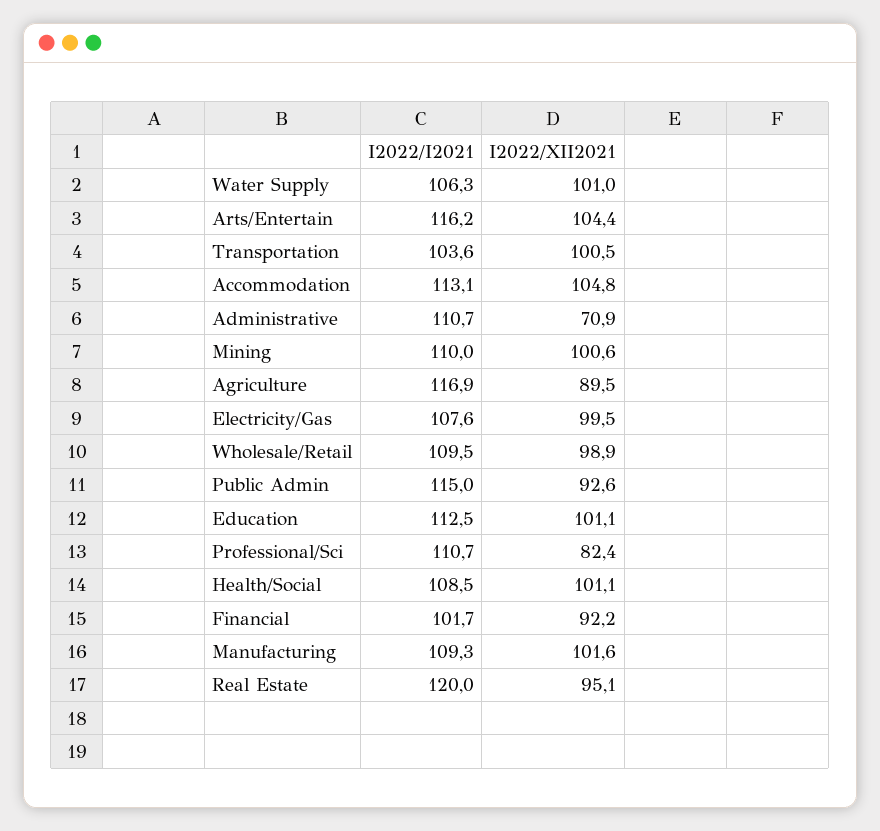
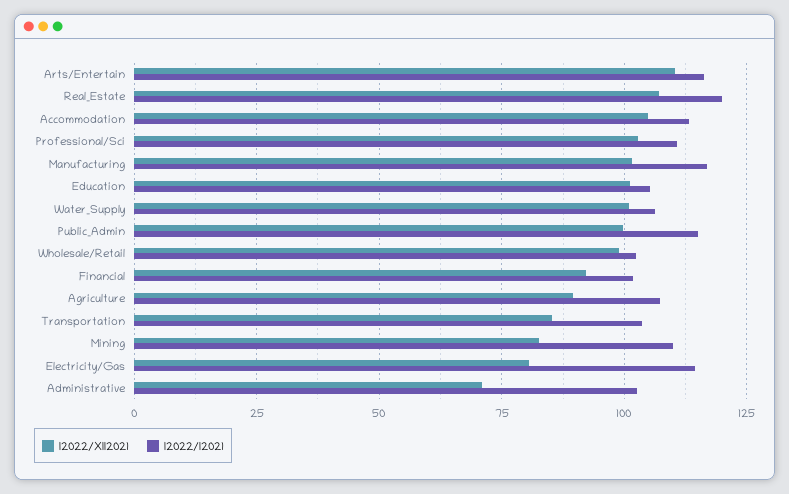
I2022/XII2021, Arts/Entertain: 104.4 -> 110
I2022/XII2021, Transportation: 100.5 -> 85
I2022/I2021, Administrative: 110.7 -> 102.5
I2022/XII2021, Mining: 100.6 -> 82.5
I2022/I2021, Agriculture: 116.9 -> 107.5
I2022/I2021, Electricity/Gas: 107.6 -> 115
I2022/XII2021, Electricity/Gas: 99.5 -> 80
I2022/I2021, Wholesale/Retail: 109.5 -> 102.5
I2022/XII2021, Public Admin: 92.6 -> 100
I2022/I2021, Education: 112.5 -> 105
I2022/XII2021, Professional/Sci: 82.4 -> 102.5
I2022/I2021, Health/Social: 108.5 -> none
I2022/XII2021, Health/Social: 101.1 -> none
I2022/I2021, Manufacturing: 109.3 -> 117.5
I2022/XII2021, Real Estate: 95.1 -> 107.5

